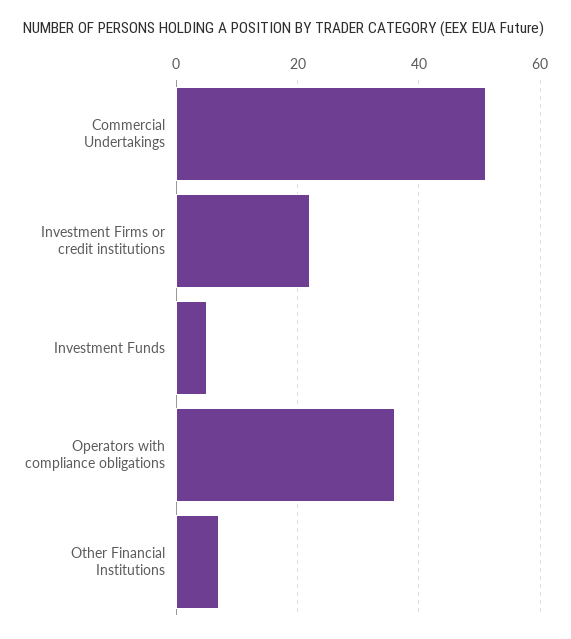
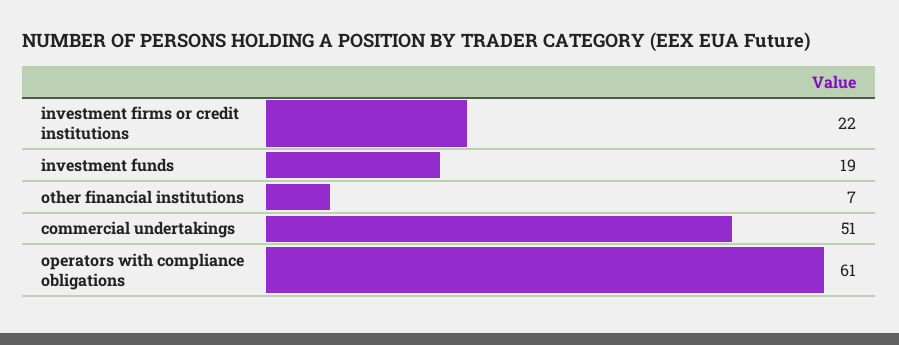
Investment Funds: 5 -> 19
Operators with compliance obligations: 35 -> 61

